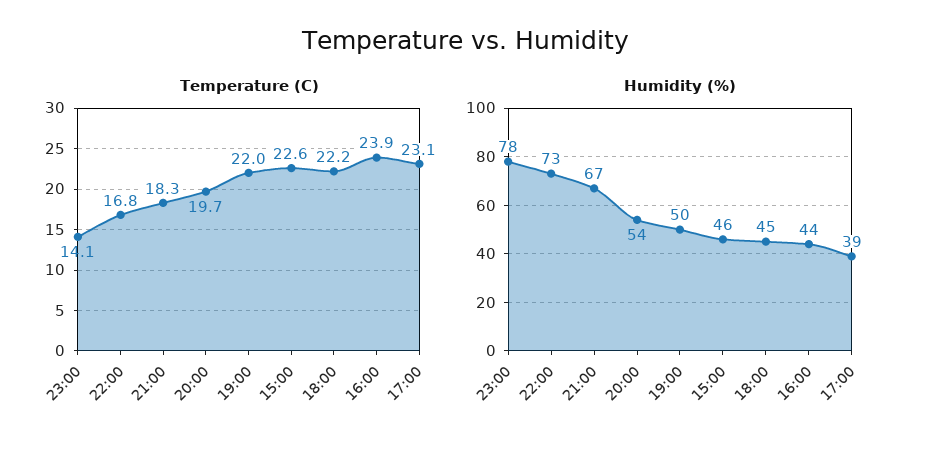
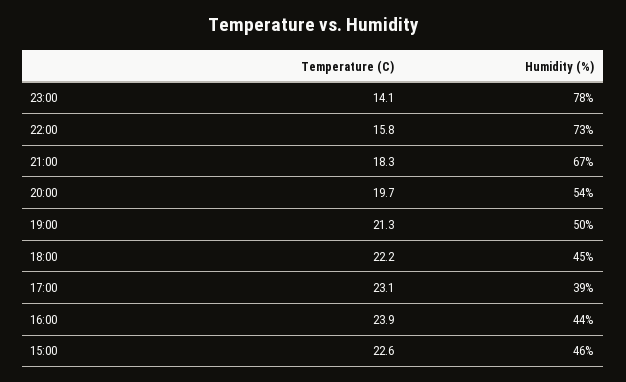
Temperature (C), 22:00: 16.8 -> 15.8
Temperature (C), 19:00: 22 -> 21.3

